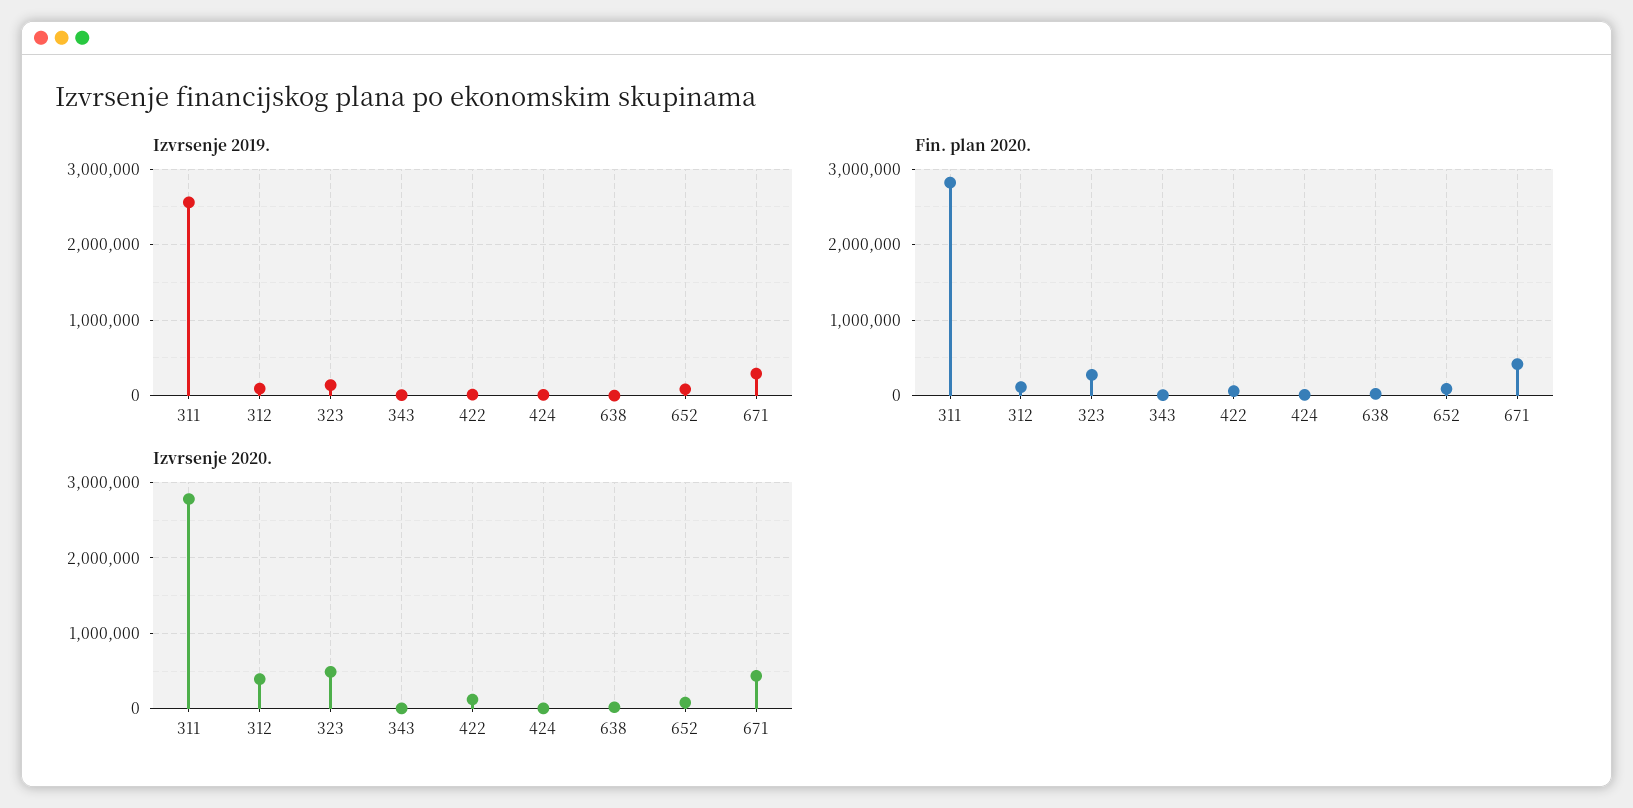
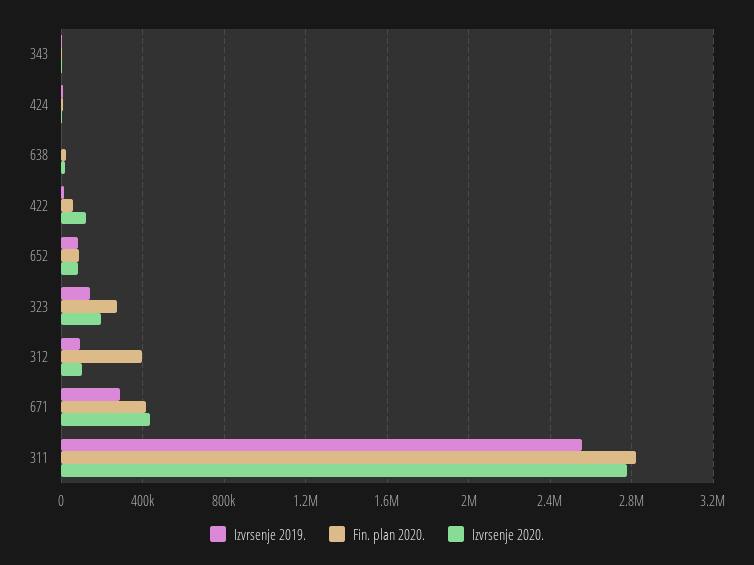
Fin. plan 2020., 312: 100000 -> 400000
Izvrsenje 2020., 312: 400000 -> 100000
Izvrsenje 2020., 323: 500000 -> 200000

